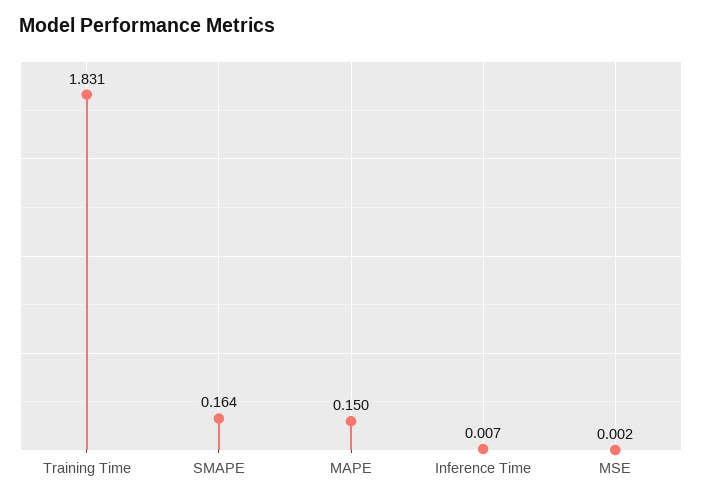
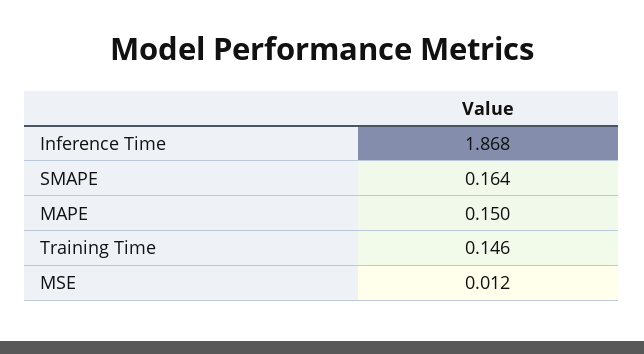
Training Time: 1.831 -> 0.146
Inference Time: 0.007 -> 1.868
MSE: 0.002 -> 0.012

